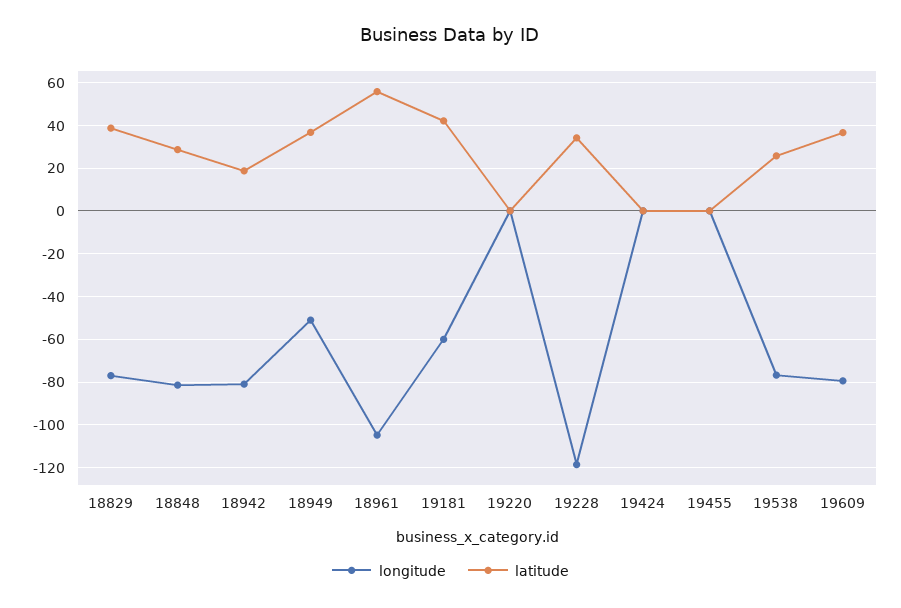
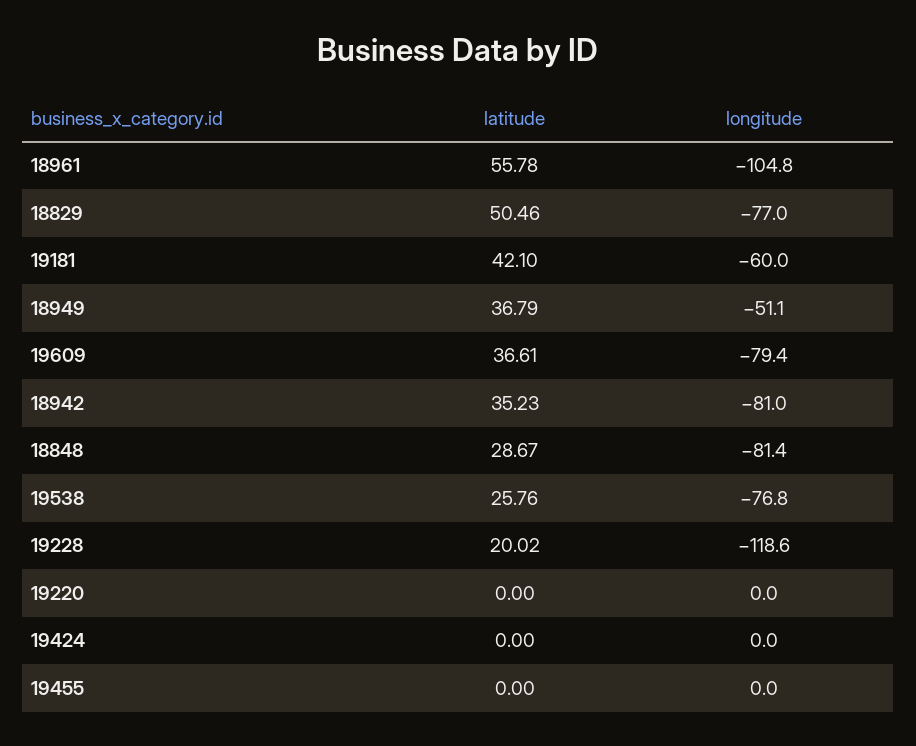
latitude, 18829: 40 -> 50.46
latitude, 18942: 20 -> 35.23
latitude, 19228: 35 -> 20.02

